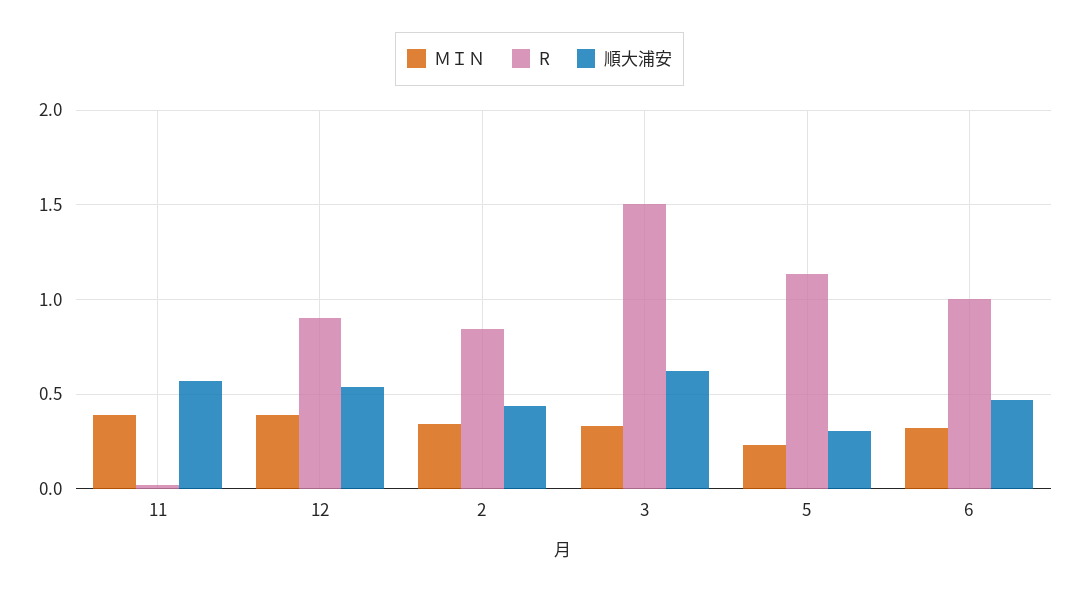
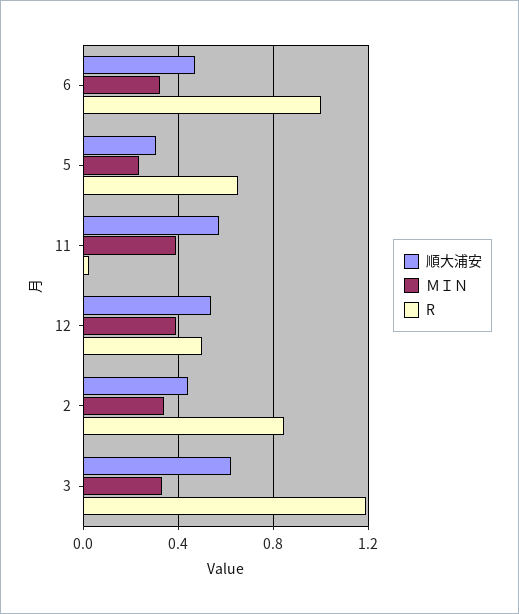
R, 12: 0.9 -> 0.5
R, 3: 1.5 -> 1.2
R, 5: 1.15 -> 0.65

